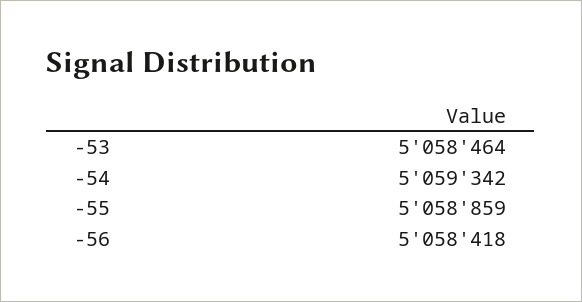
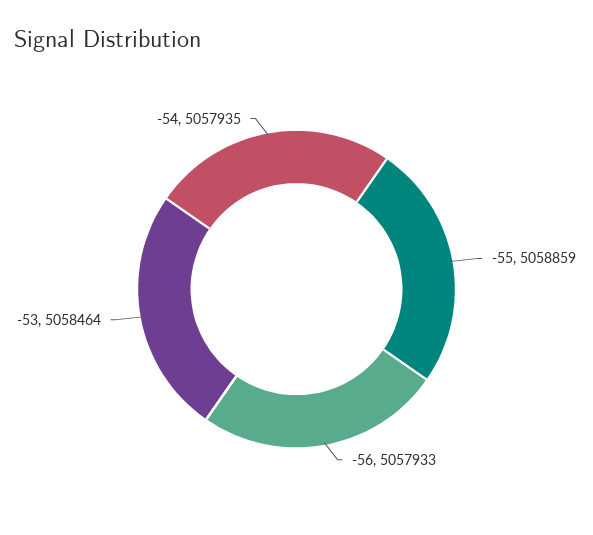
-54: 5059342 -> 5057935
-56: 5058418 -> 5057933

